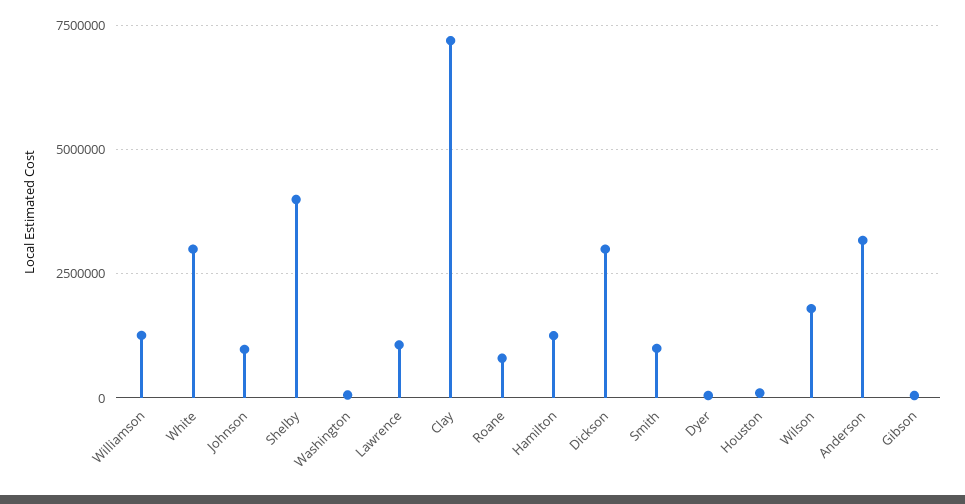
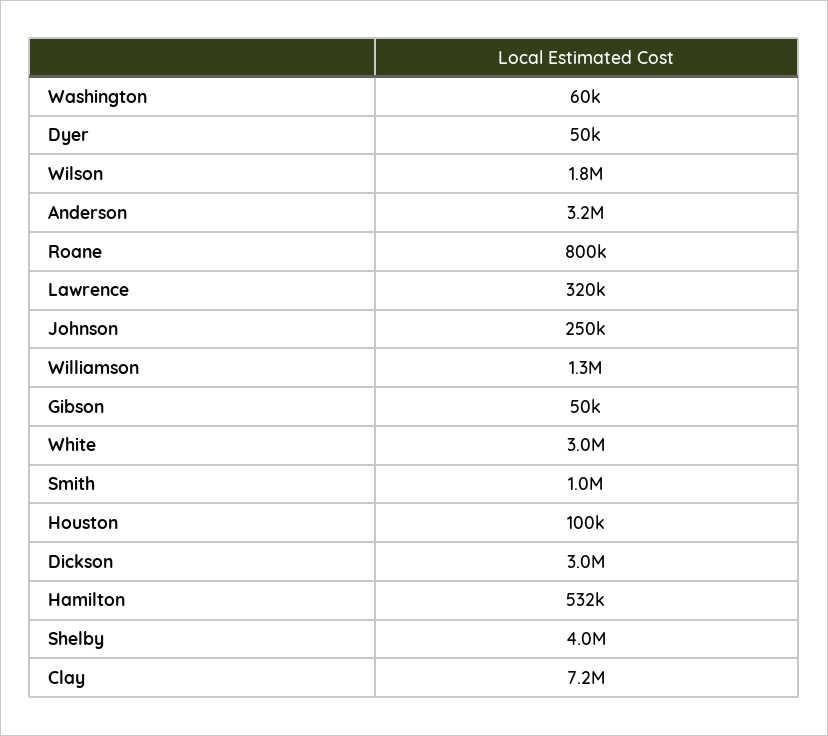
Johnson: 1000000 -> 250000
Lawrence: 1000000 -> 320000
Hamilton: 1250000 -> 532000

